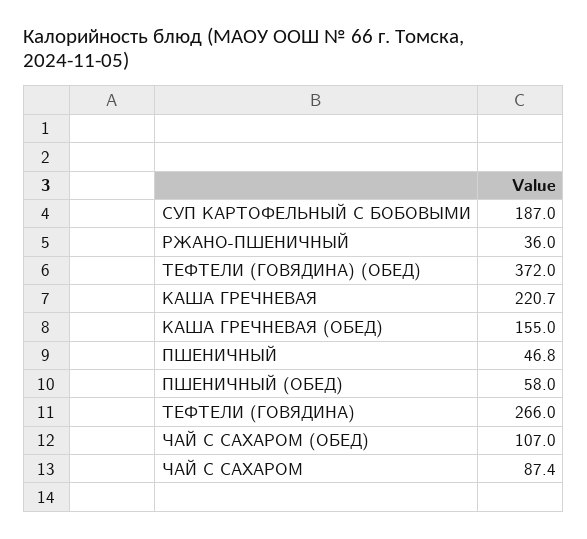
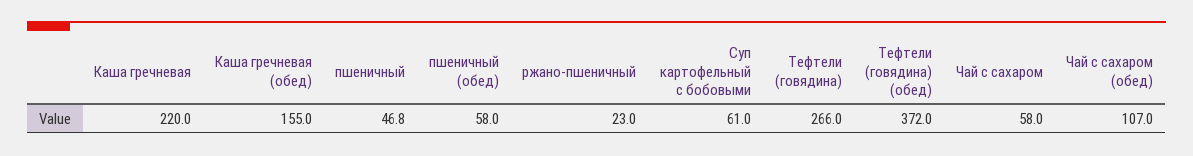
СУП КАРТОФЕЛЬНЫЙ С БОБОВЫМИ: 187 -> 61
РЖАНО-ПШЕНИЧНЫЙ: 36 -> 23
КАША ГРЕЧНЕВАЯ: 220.7 -> 220
ЧАЙ С САХАРОМ: 87.4 -> 58

